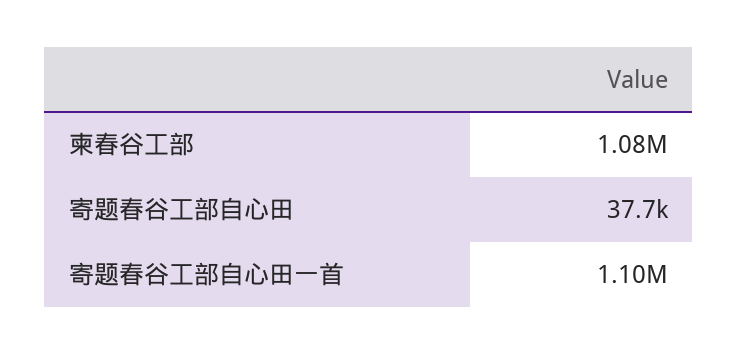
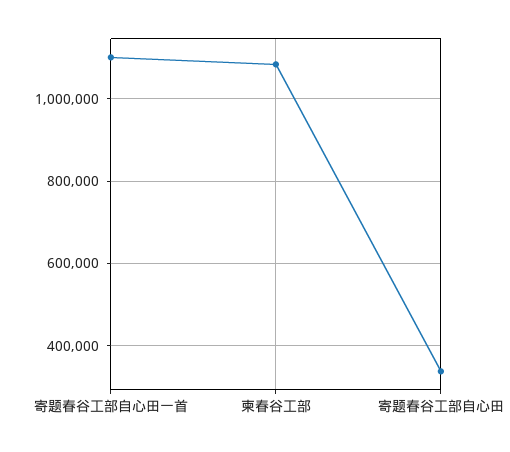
寄题春谷工部自心田: 37700 -> 340000

